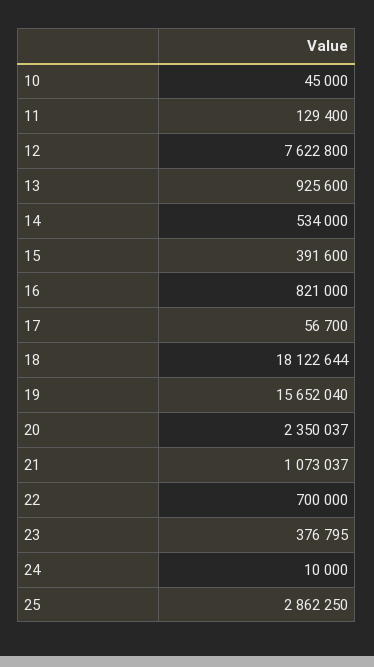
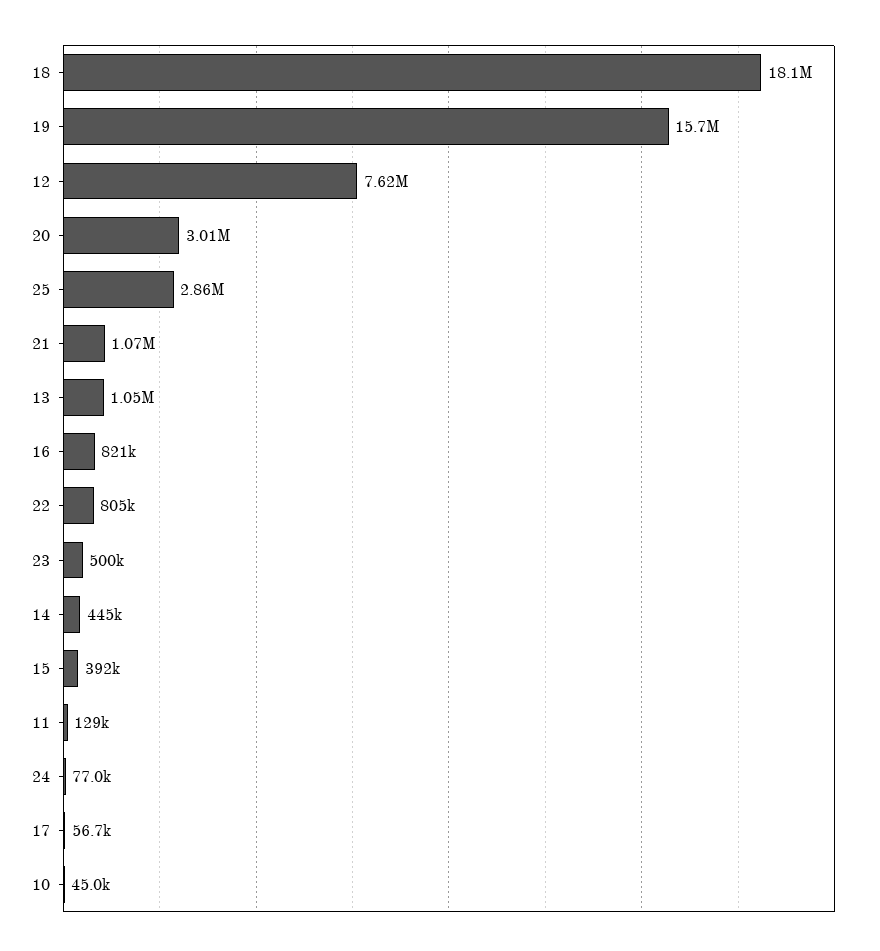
13: 925600 -> 1050000
14: 534000 -> 445000
20: 2350037 -> 3010000
22: 700000 -> 805000
23: 376795 -> 500000
24: 10000 -> 77000

